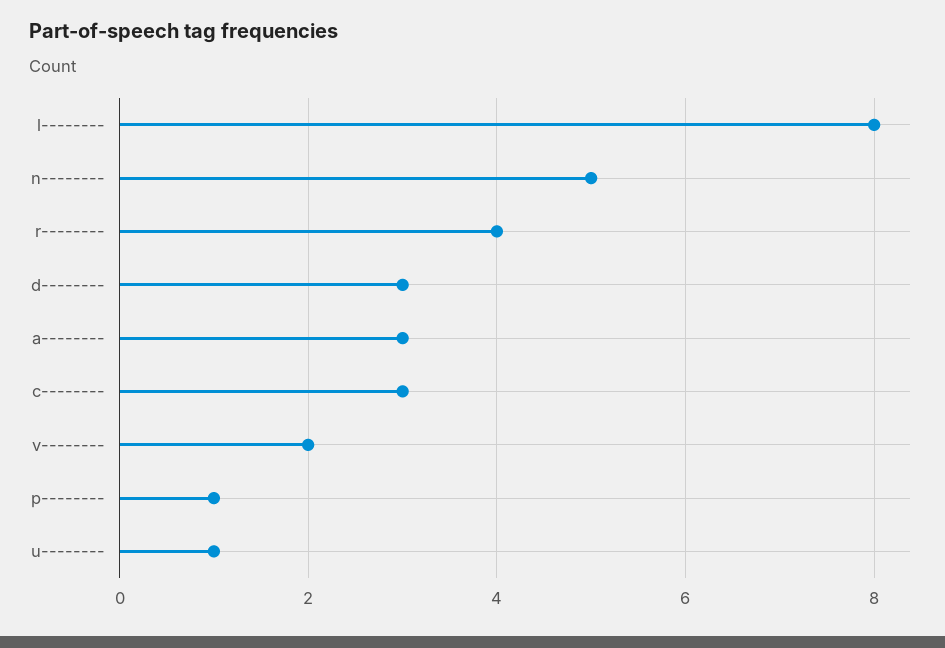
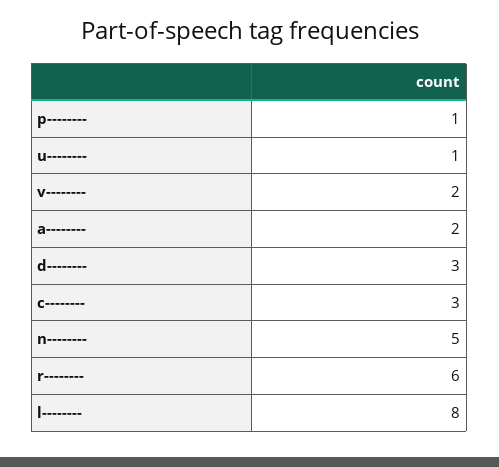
r--------: 4 -> 6
a--------: 3 -> 2

